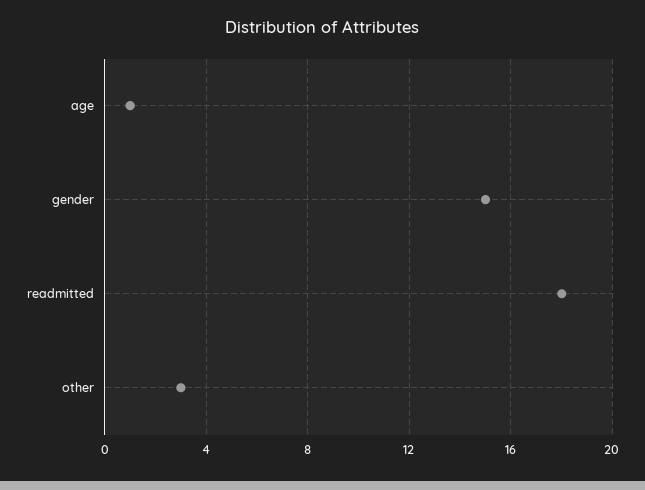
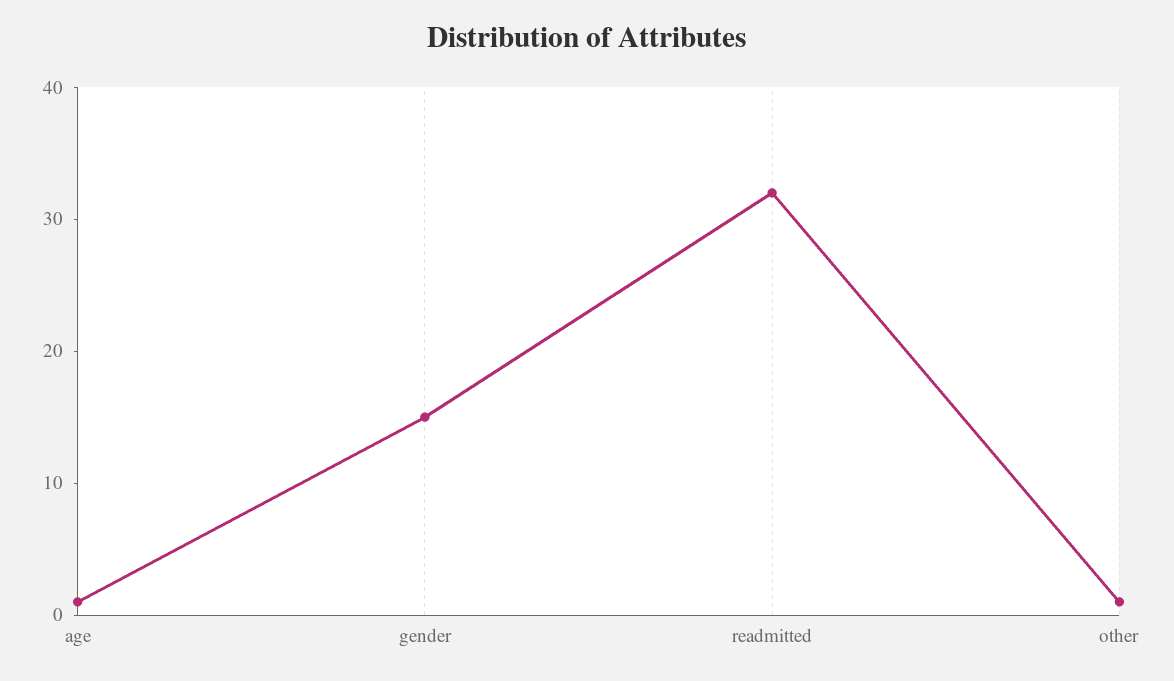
readmitted: 18 -> 32
other: 3 -> 1

